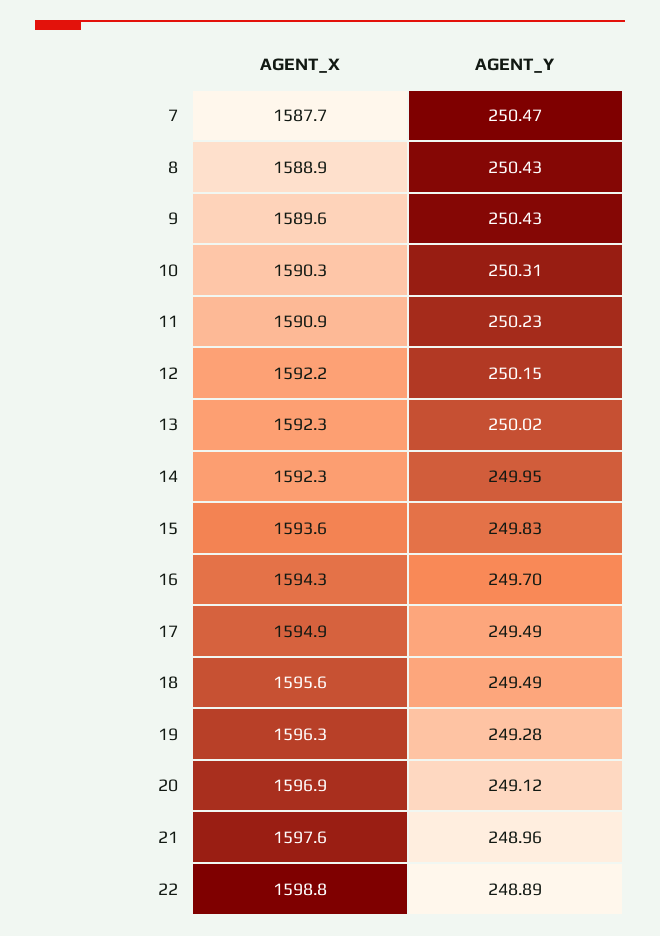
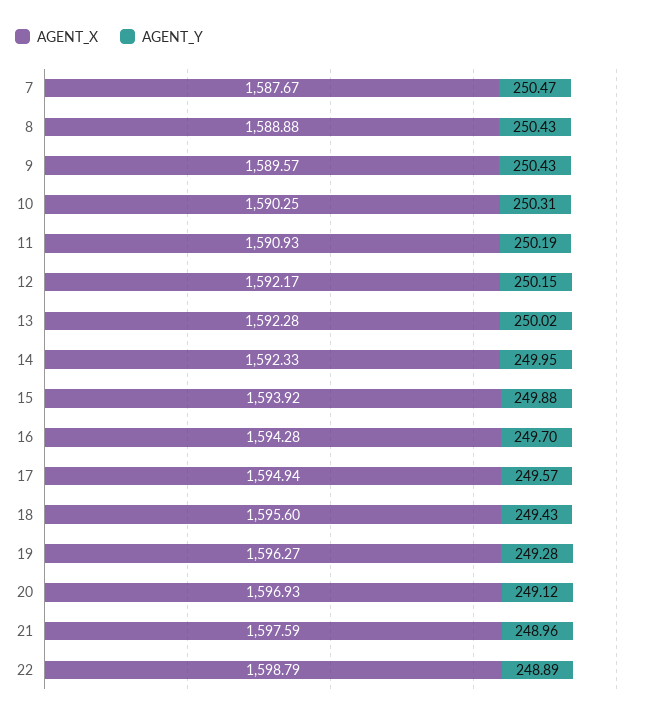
AGENT_Y, 11: 250.23 -> 250.19
AGENT_X, 15: 1593.6 -> 1593.92
AGENT_Y, 15: 249.83 -> 249.88
AGENT_Y, 17: 249.49 -> 249.57
AGENT_Y, 18: 249.49 -> 249.43

